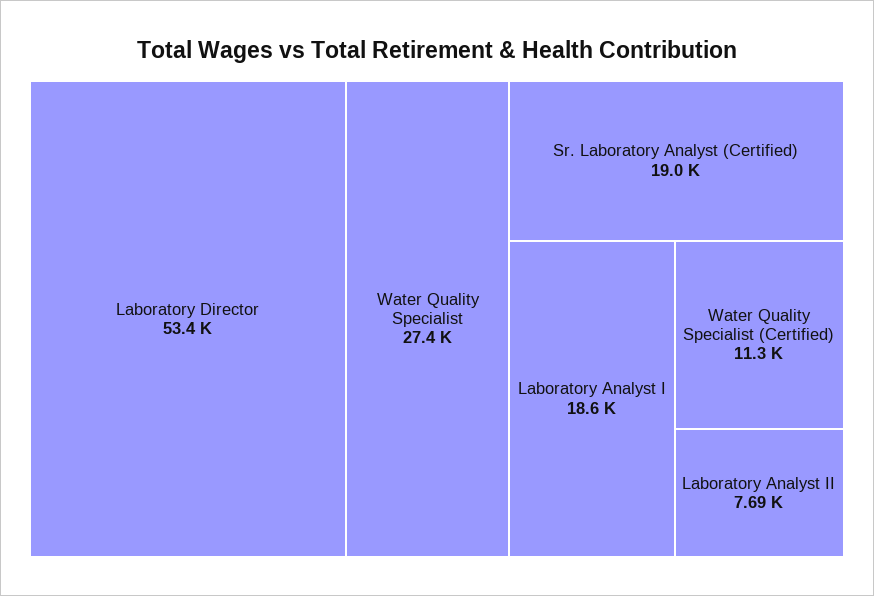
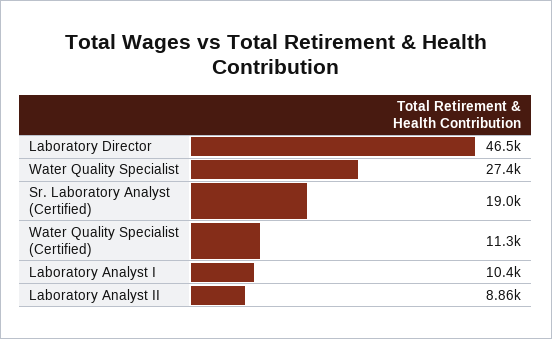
Laboratory Director: 53400 -> 46500
Laboratory Analyst I: 18600 -> 10400
Laboratory Analyst II: 7690 -> 8860

